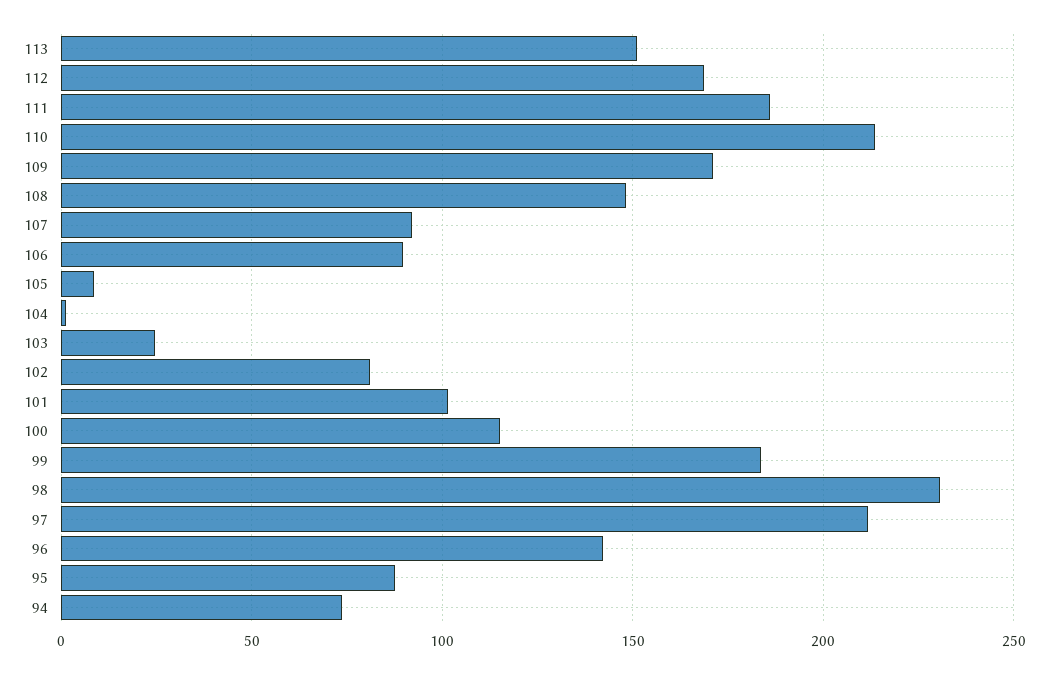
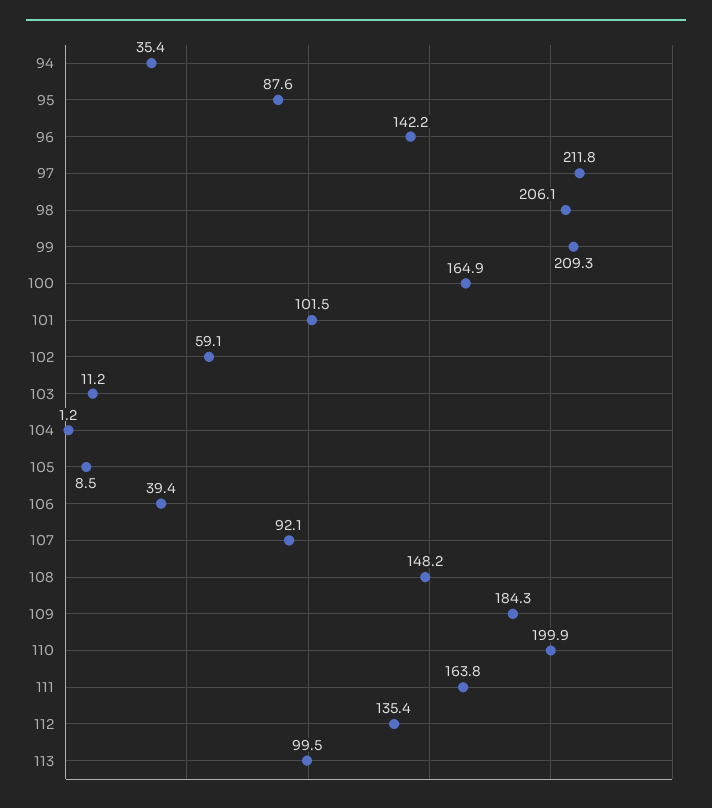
113: 150 -> 99.5
112: 170 -> 135.4
111: 185 -> 163.8
110: 215 -> 199.9
109: 170 -> 184.3
106: 90 -> 39.4
103: 25 -> 11.2
102: 80 -> 59.1
100: 115 -> 164.9
99: 185 -> 209.3
98: 230 -> 206.1
94: 75 -> 35.4

